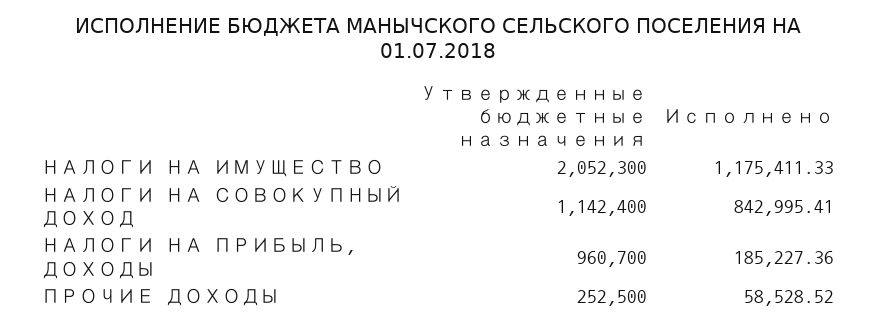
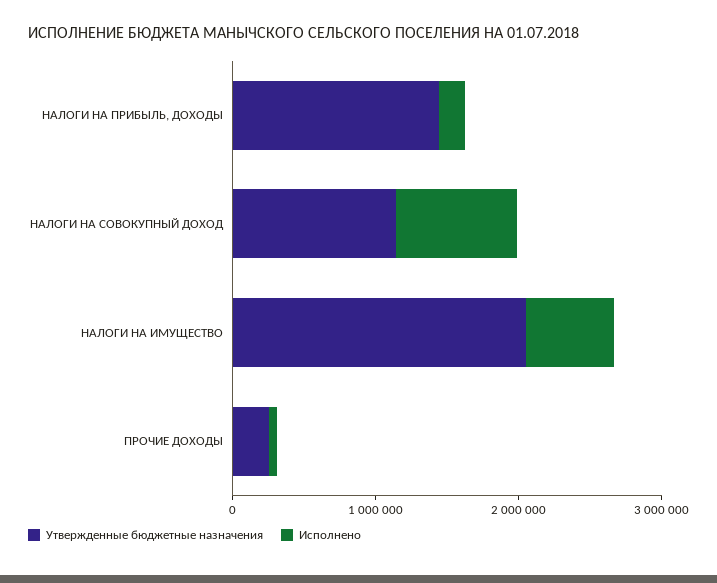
Исполнено, НАЛОГИ НА ИМУЩЕСТВО: 1175411.33 -> 600000
Утвержденные бюджетные назначения, НАЛОГИ НА ПРИБЫЛЬ, ДОХОДЫ: 960700 -> 1400000

